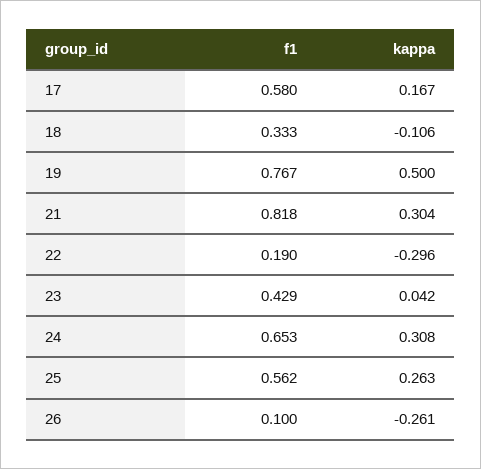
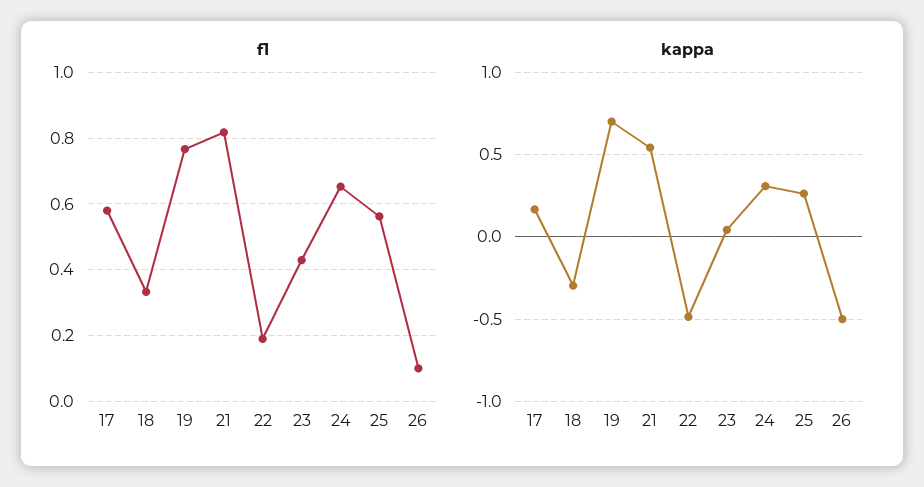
kappa, 18: -0.106 -> -0.3
kappa, 19: 0.5 -> 0.7
kappa, 21: 0.304 -> 0.55
kappa, 22: -0.296 -> -0.5
kappa, 26: -0.261 -> -0.5

